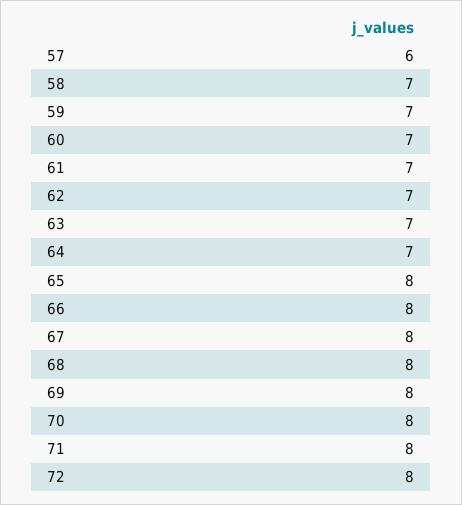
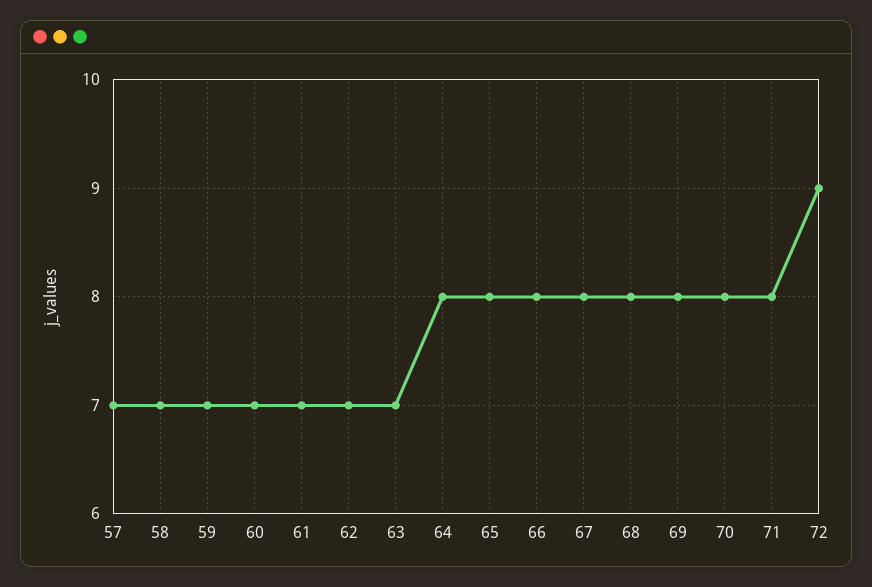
57: 6 -> 7
64: 7 -> 8
72: 8 -> 9

